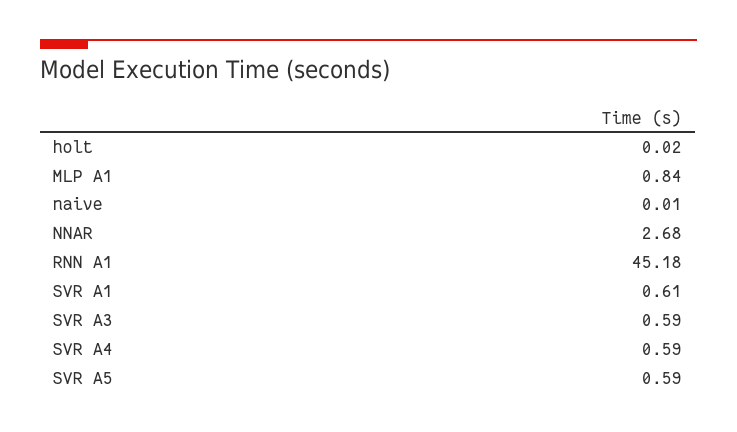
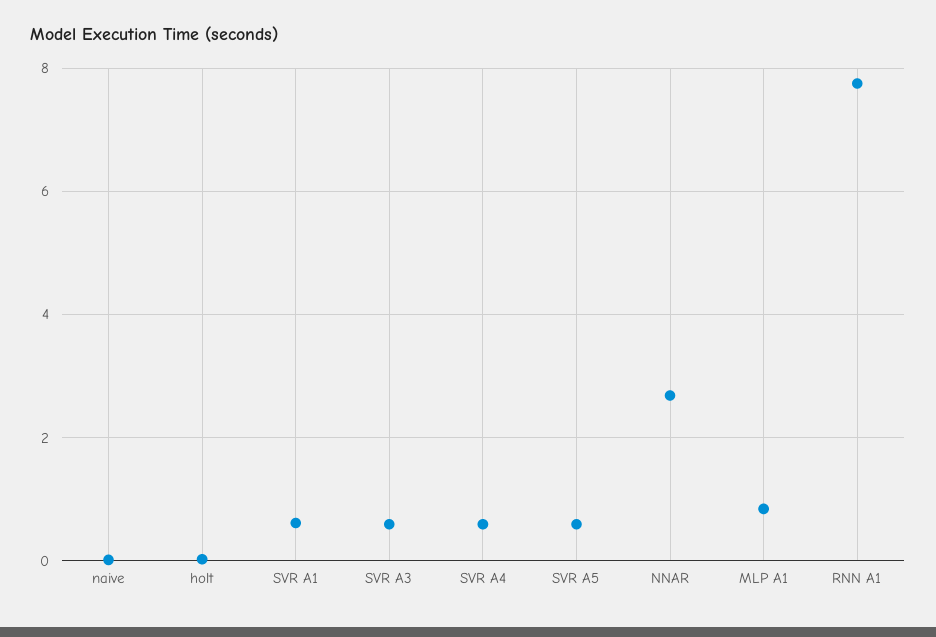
RNN A1: 45.18 -> 7.8

